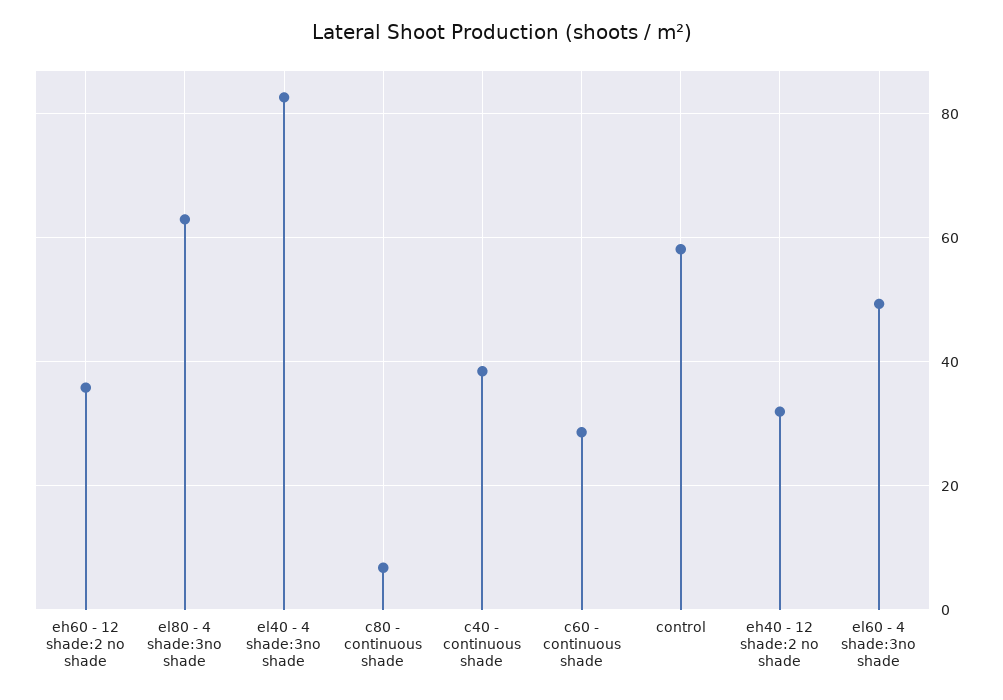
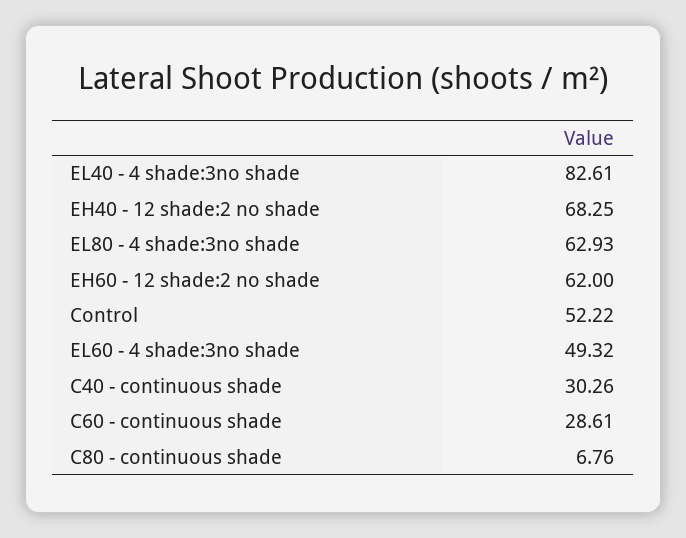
eh60 - 12 shade:2 no shade: 36 -> 62
c40 - continuous shade: 38 -> 30.26
control: 58 -> 52.22
eh40 - 12 shade:2 no shade: 32 -> 68.25

